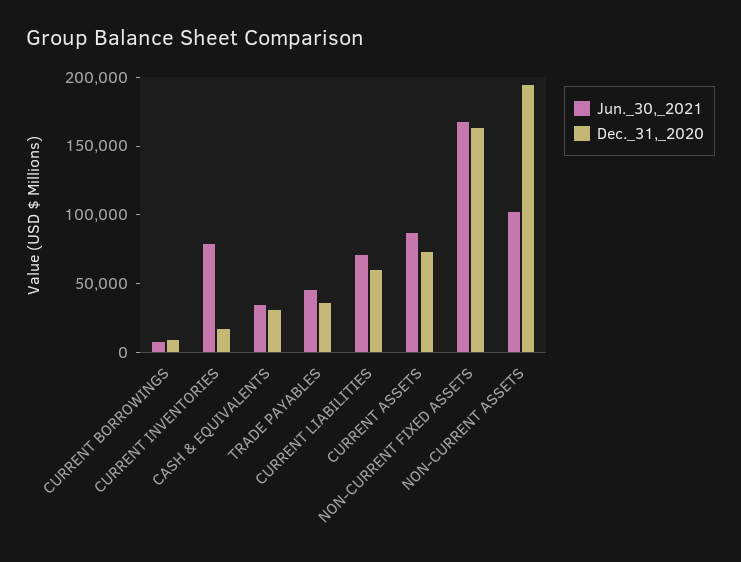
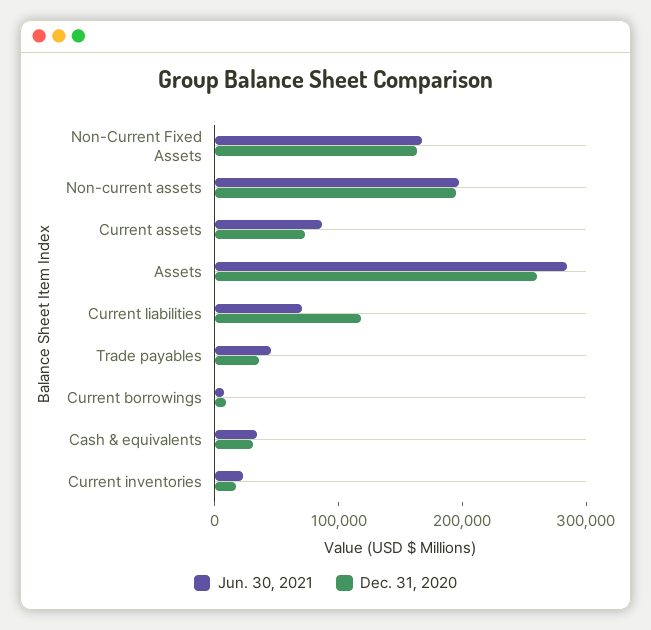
Jun._30,_2021, CURRENT INVENTORIES: 80000 -> 20000
Dec._31,_2020, CURRENT LIABILITIES: 60000 -> 120000
Jun._30,_2021, NON-CURRENT ASSETS: 100000 -> 200000
Jun._30,_2021, Assets: none -> 280000
Dec._31,_2020, Assets: none -> 260000

